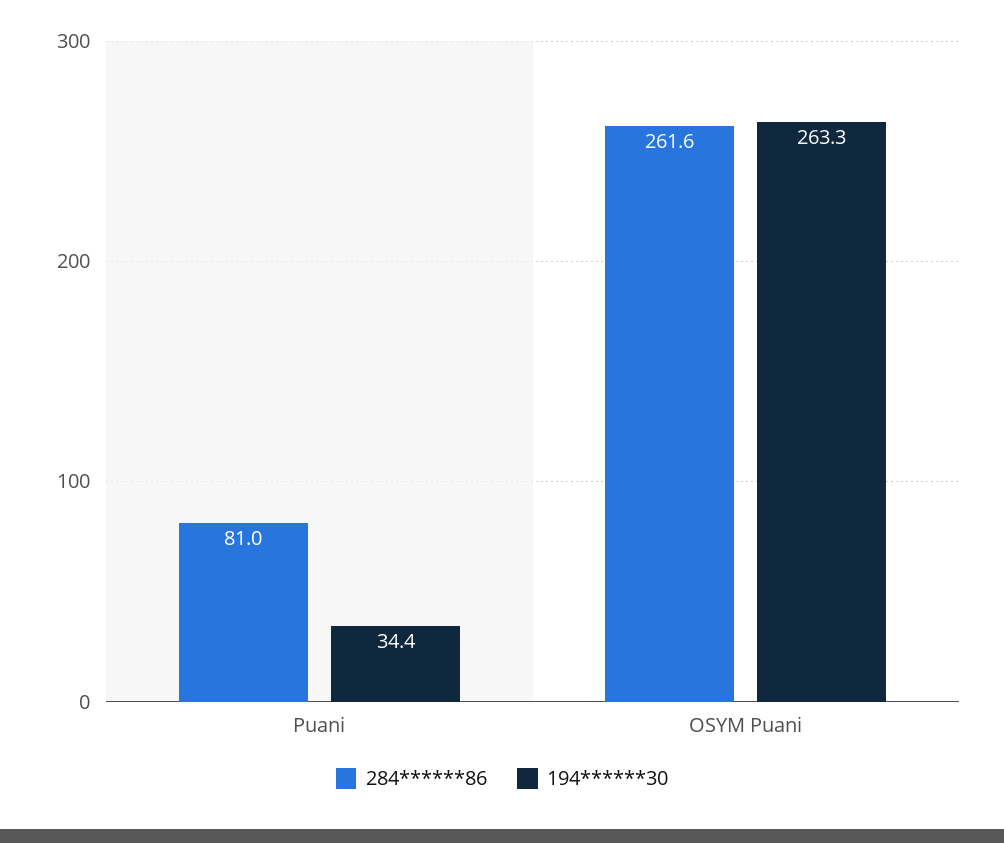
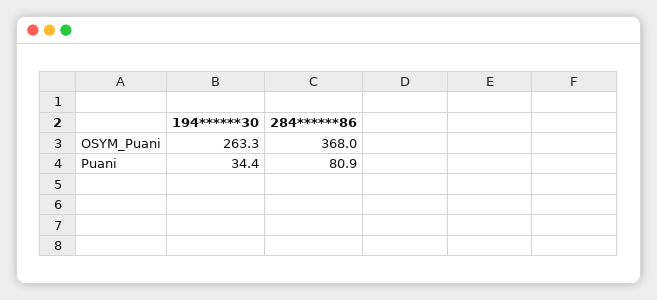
284******86, Puani: 81 -> 80.9
284******86, OSYM Puani: 261.6 -> 368

